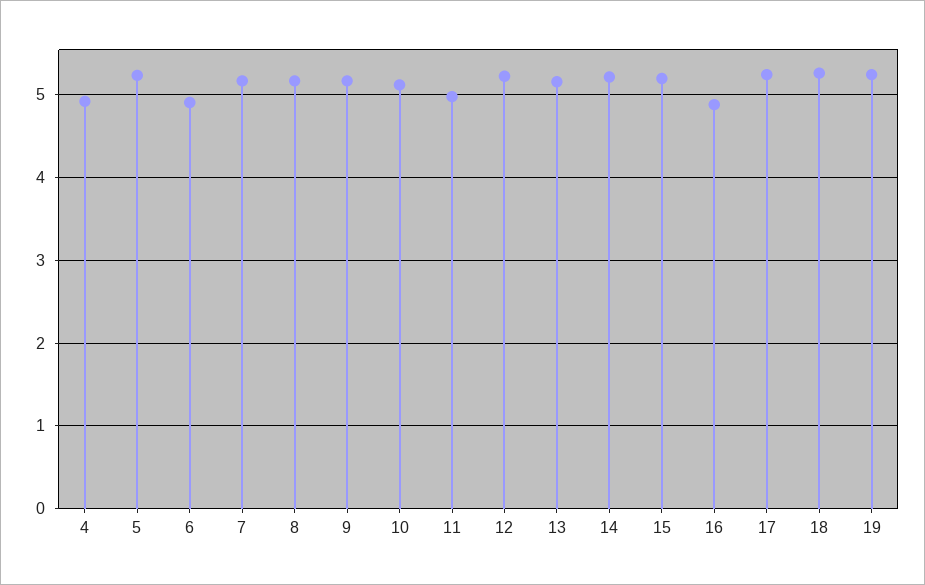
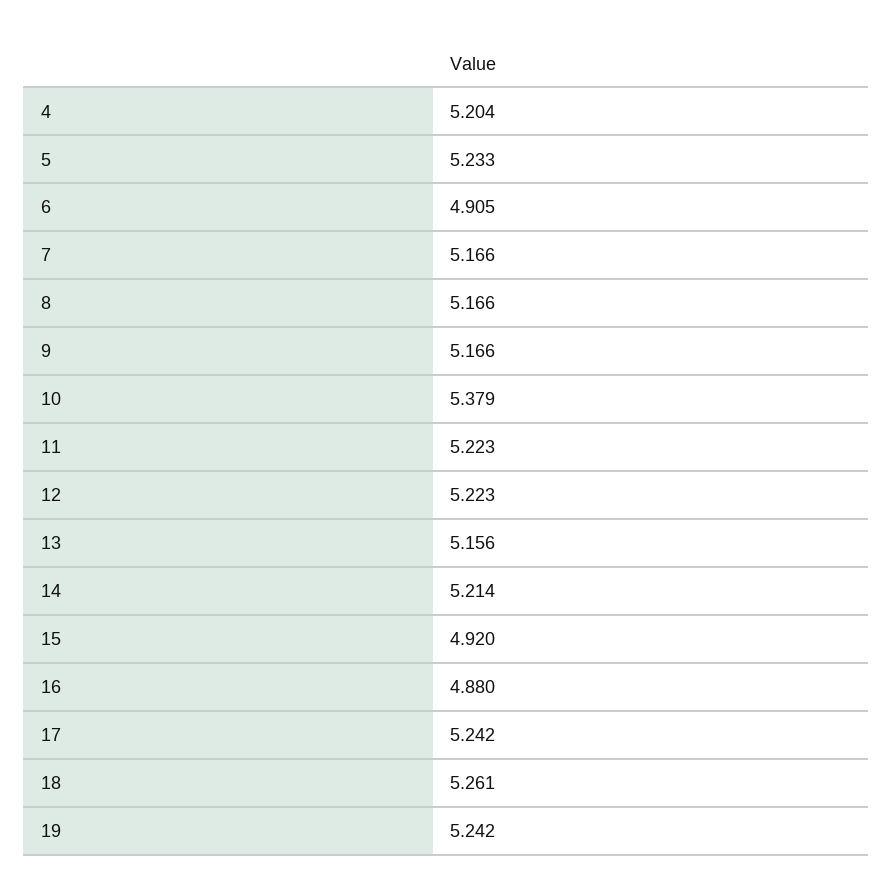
4: 4.9 -> 5.204
10: 5.1 -> 5.379
11: 5 -> 5.223
15: 5.2 -> 4.92

